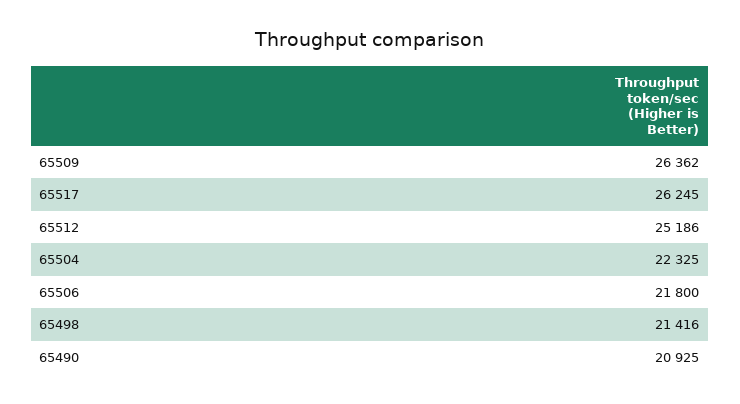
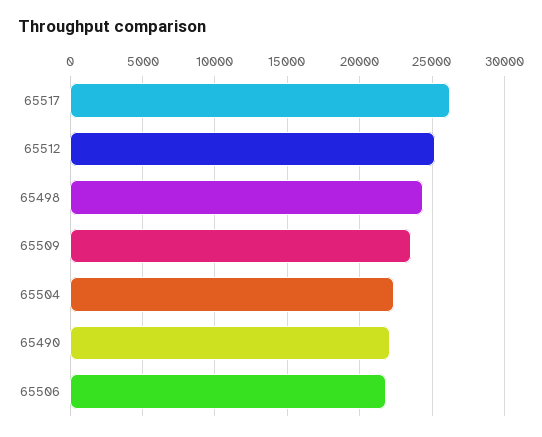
65509: 26362 -> 23500
65498: 21416 -> 24500
65490: 20925 -> 22000

